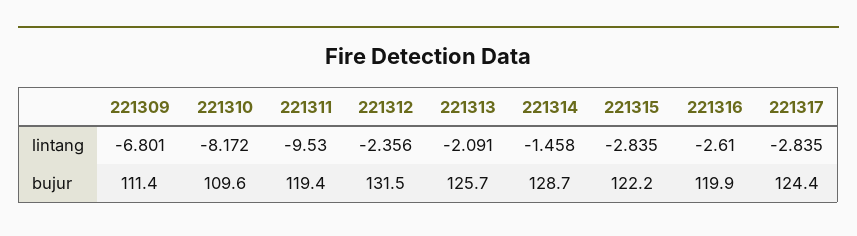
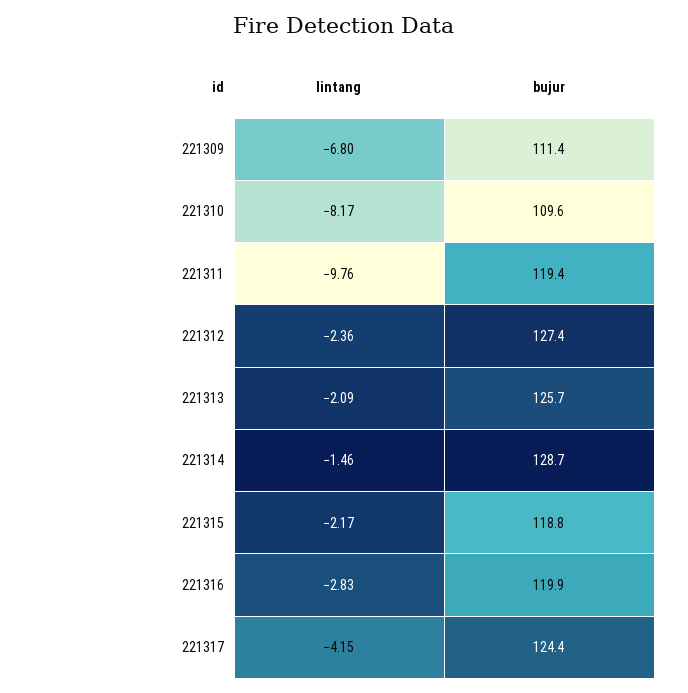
221311, lintang: -9.53 -> -9.76
221315, lintang: -2.835 -> -2.17
221316, lintang: -2.61 -> -2.83
221317, lintang: -2.835 -> -4.15
221312, bujur: 131.5 -> 127.4
221315, bujur: 122.2 -> 118.8

